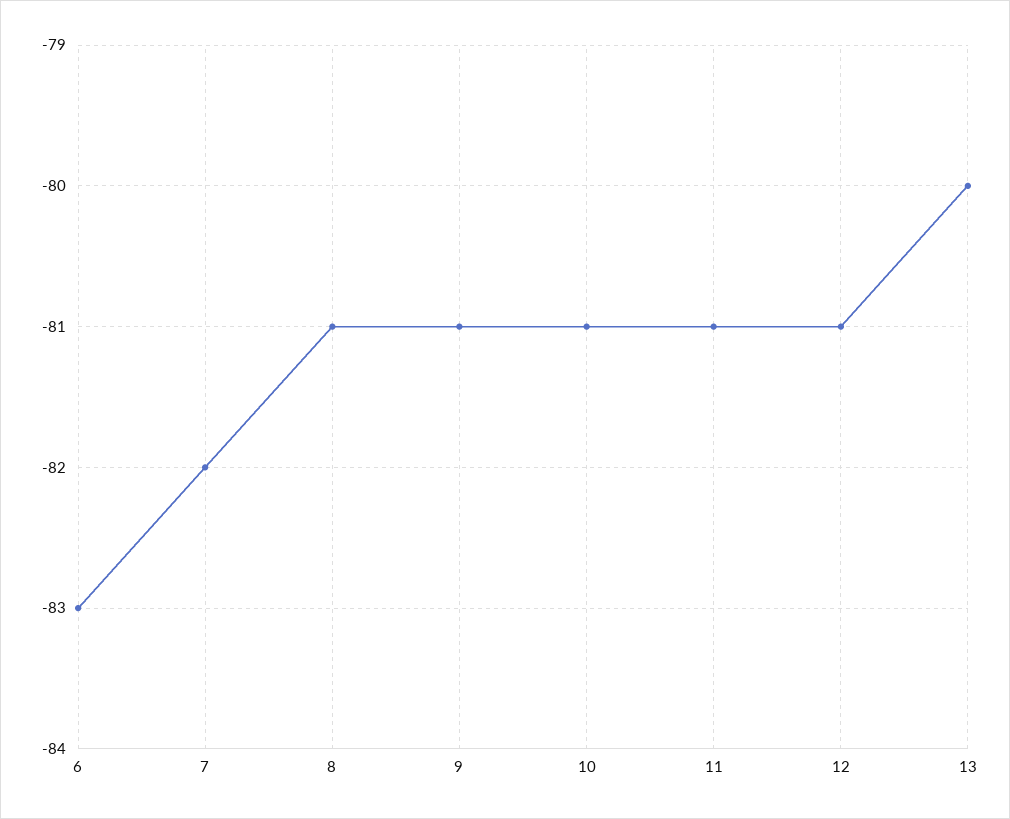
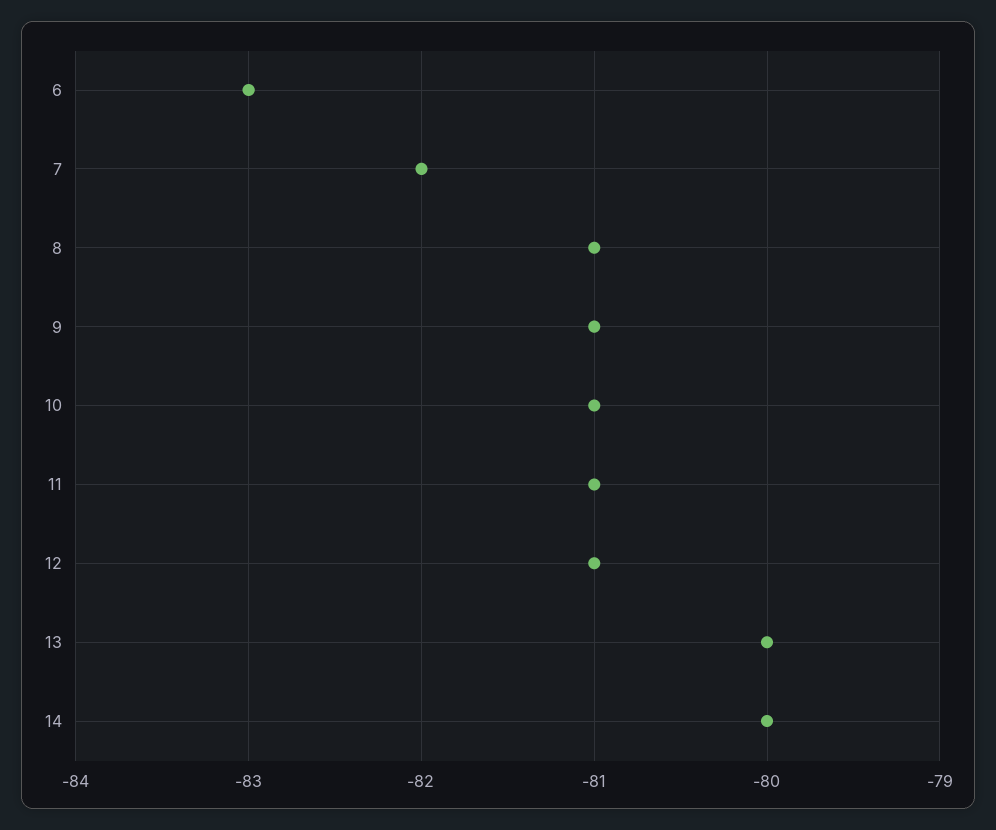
14: none -> -80

